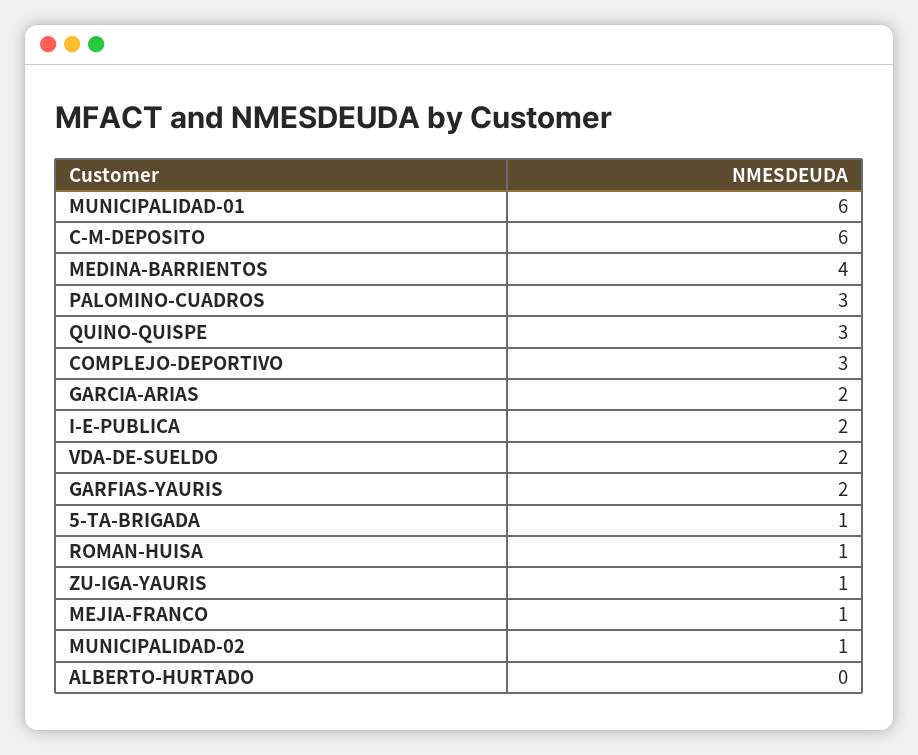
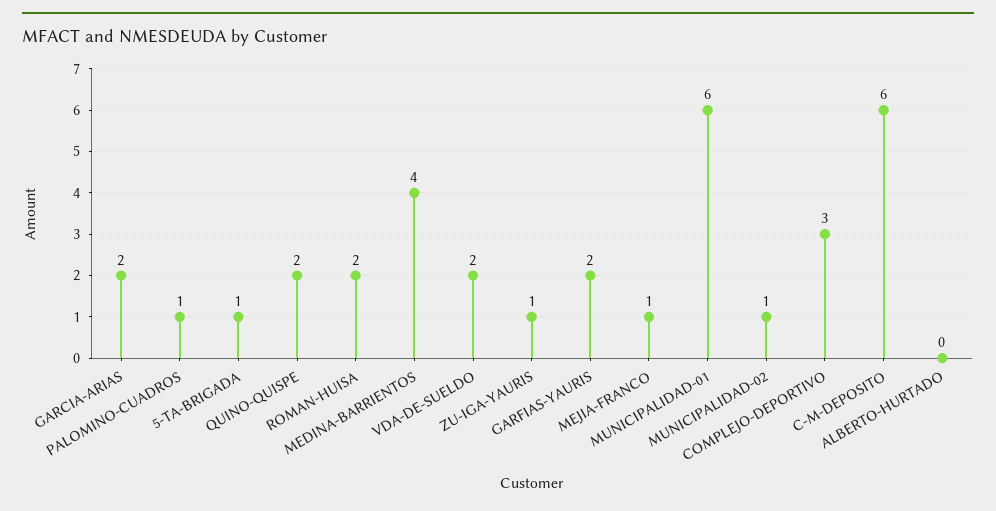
PALOMINO-CUADROS: 3 -> 1
QUINO-QUISPE: 3 -> 2
I-E-PUBLICA: 2 -> none
ROMAN-HUISA: 1 -> 2

